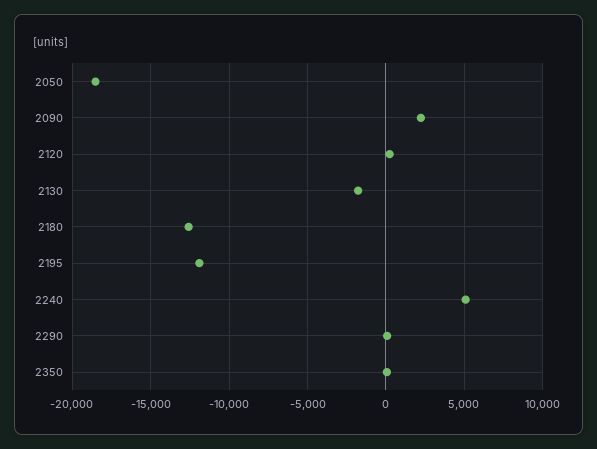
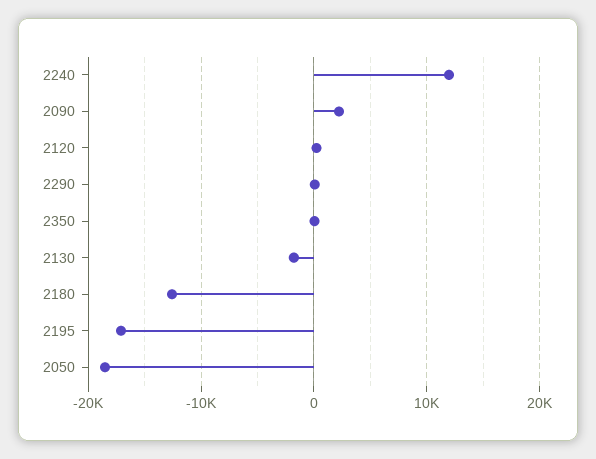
2195: -12000 -> -17000
2240: 5000 -> 12000

